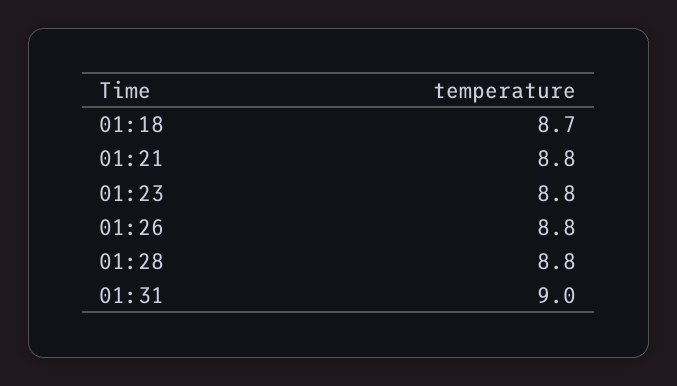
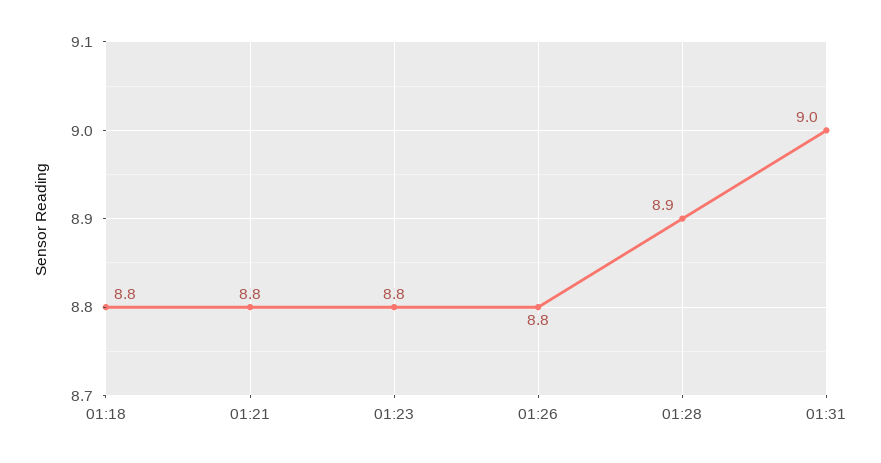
01:18: 8.7 -> 8.8
01:28: 8.8 -> 8.9

